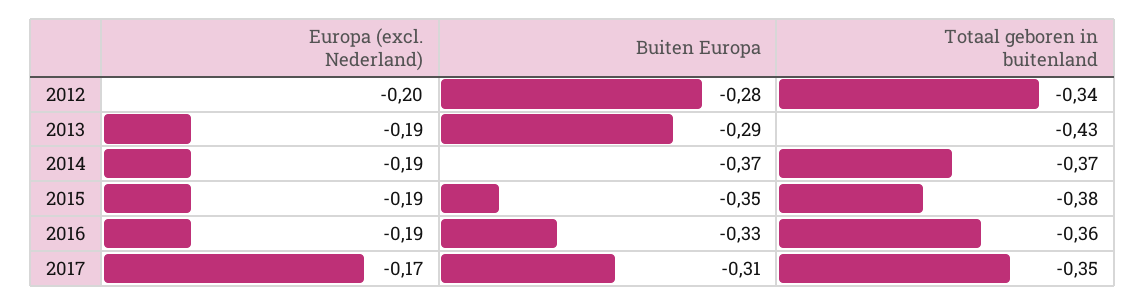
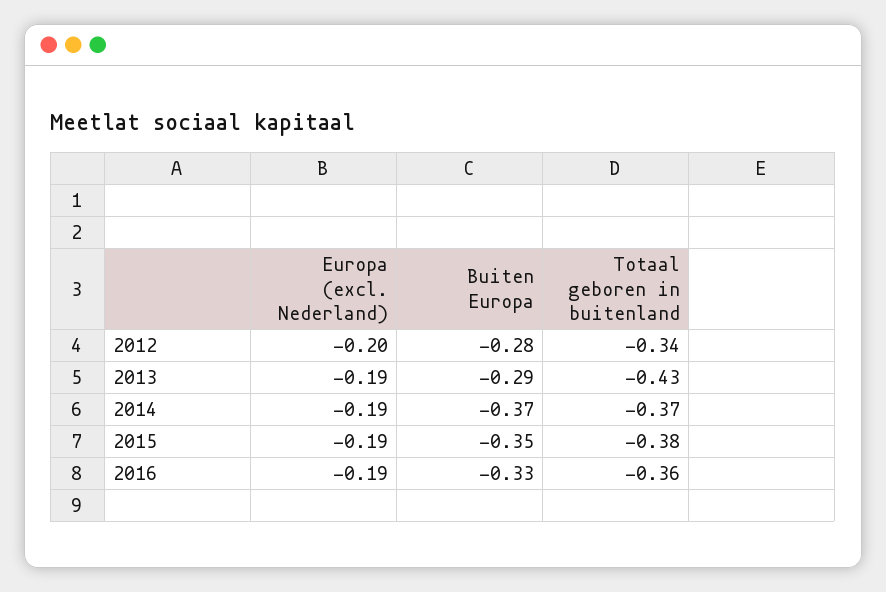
Europa (excl. Nederland), 2017: -0.17 -> none
Buiten Europa, 2017: -0.31 -> none
Totaal geboren in buitenland, 2017: -0.35 -> none

